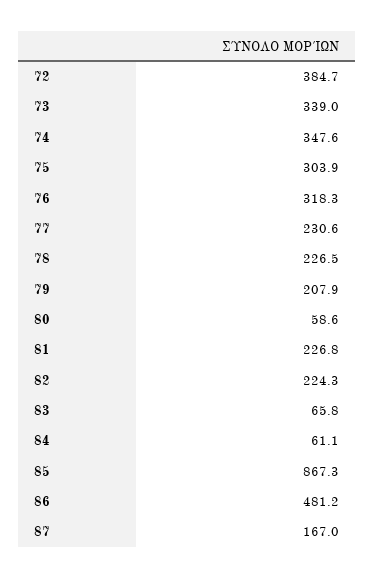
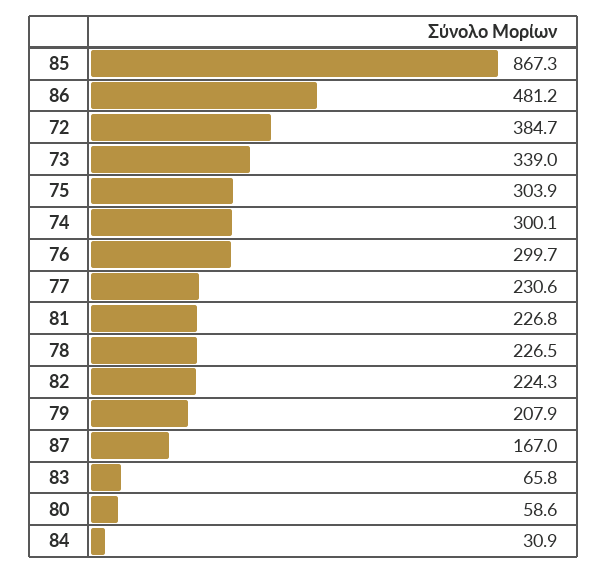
74: 347.6 -> 300.1
76: 318.3 -> 299.7
84: 61.1 -> 30.9

